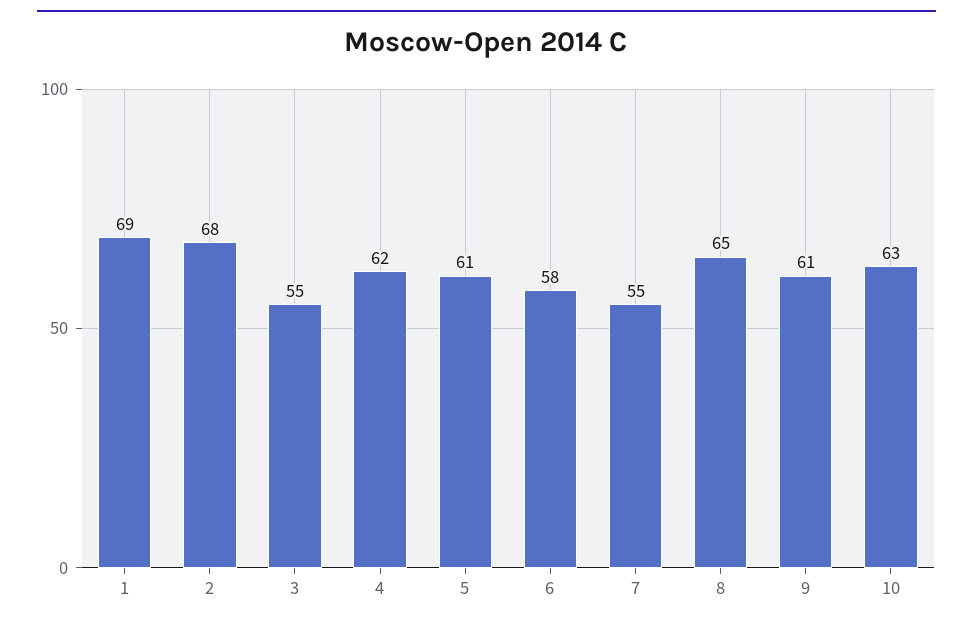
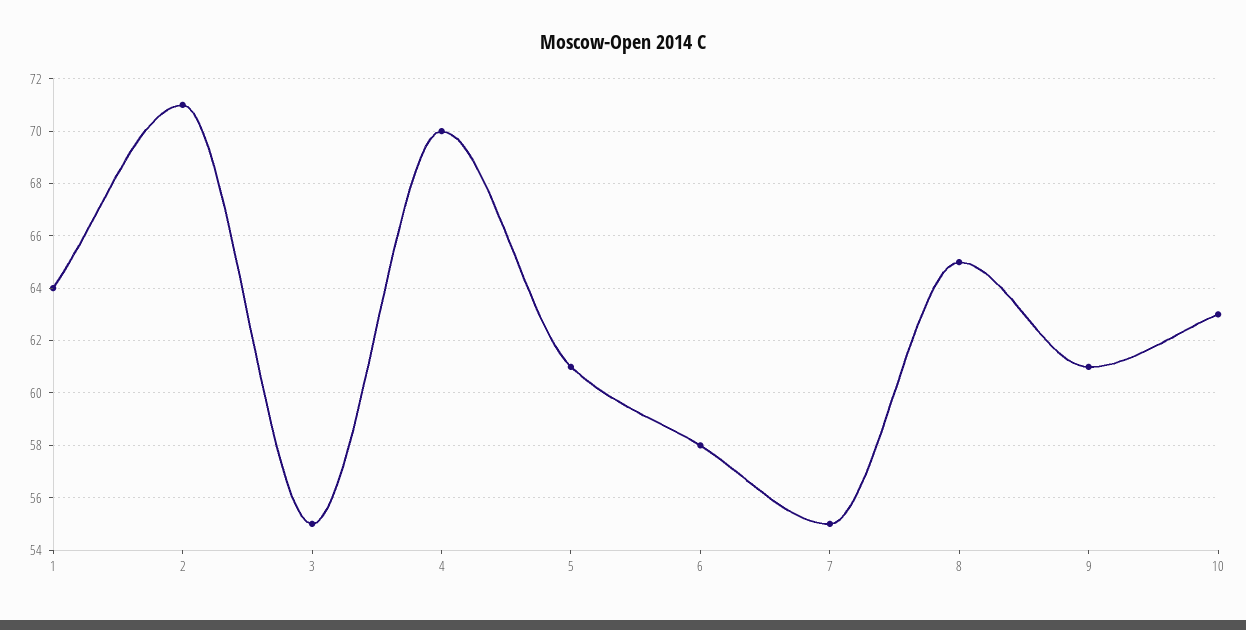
1: 69 -> 64
2: 68 -> 71
4: 62 -> 70

